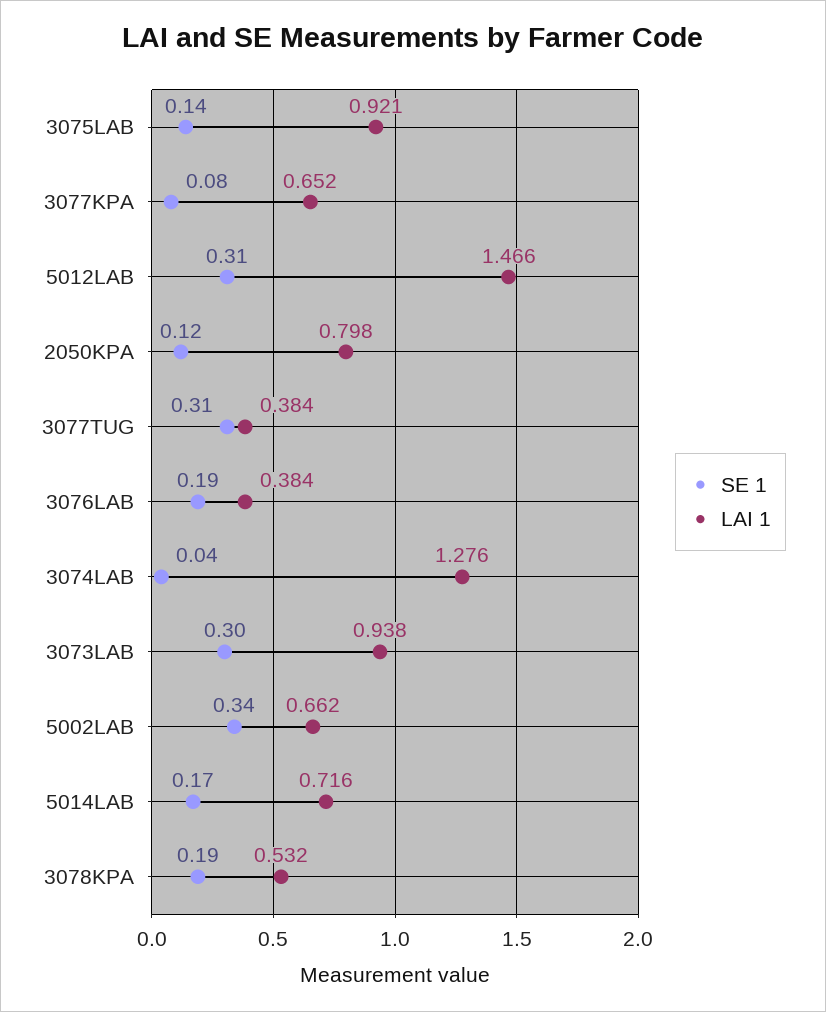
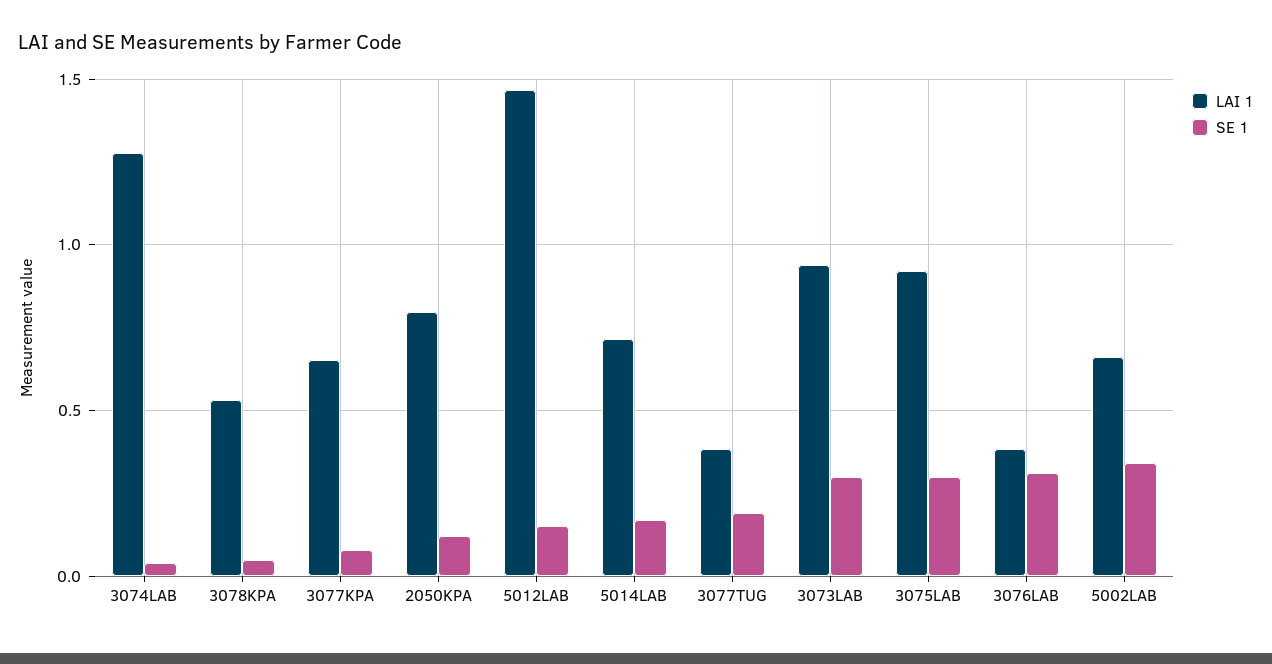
SE 1, 3075LAB: 0.14 -> 0.3
SE 1, 5012LAB: 0.31 -> 0.15
SE 1, 3077TUG: 0.31 -> 0.2
SE 1, 3076LAB: 0.19 -> 0.3
SE 1, 3078KPA: 0.19 -> 0.05

